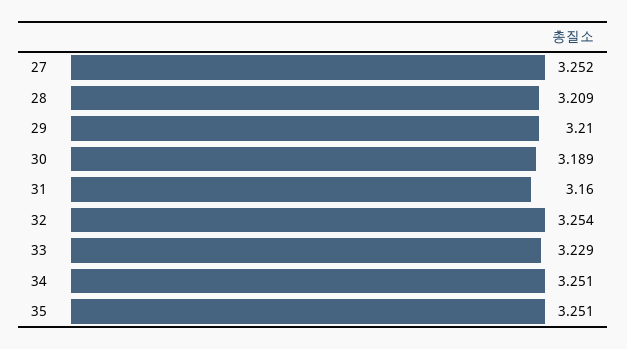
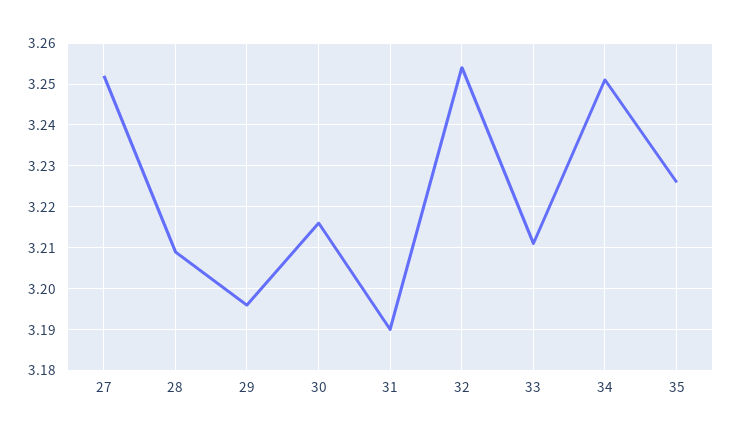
29: 3.21 -> 3.195
30: 3.189 -> 3.215
31: 3.16 -> 3.19
33: 3.229 -> 3.21
35: 3.251 -> 3.225

